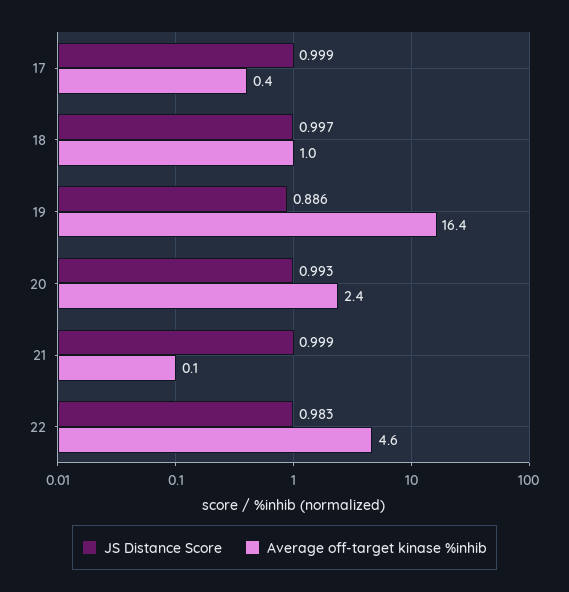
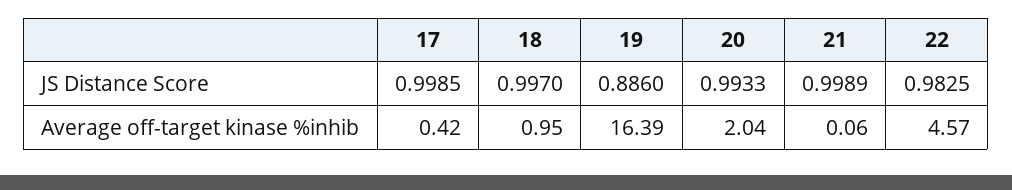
Average off-target kinase %inhib, 20: 2.4 -> 2.04

